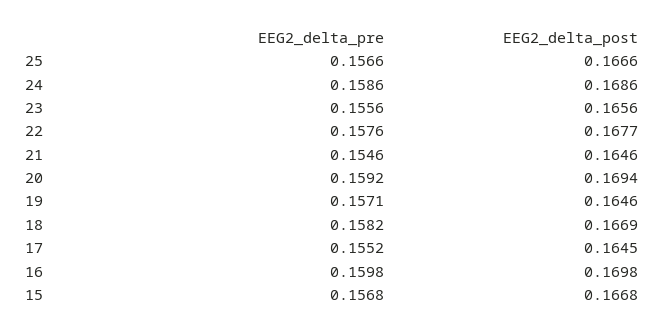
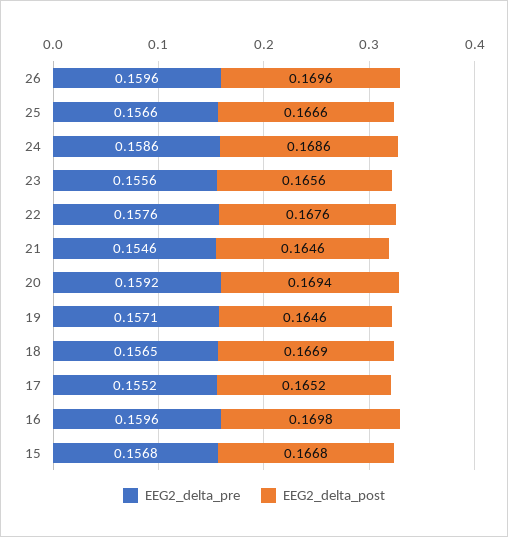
EEG2_delta_post, 22: 0.1677 -> 0.1676
EEG2_delta_pre, 18: 0.1582 -> 0.1565
EEG2_delta_post, 17: 0.1645 -> 0.1652
EEG2_delta_pre, 16: 0.1598 -> 0.1596
EEG2_delta_pre, 26: none -> 0.1596
EEG2_delta_post, 26: none -> 0.1696

